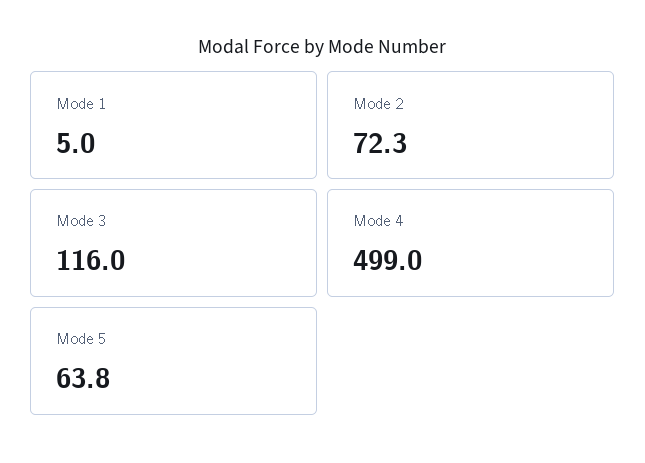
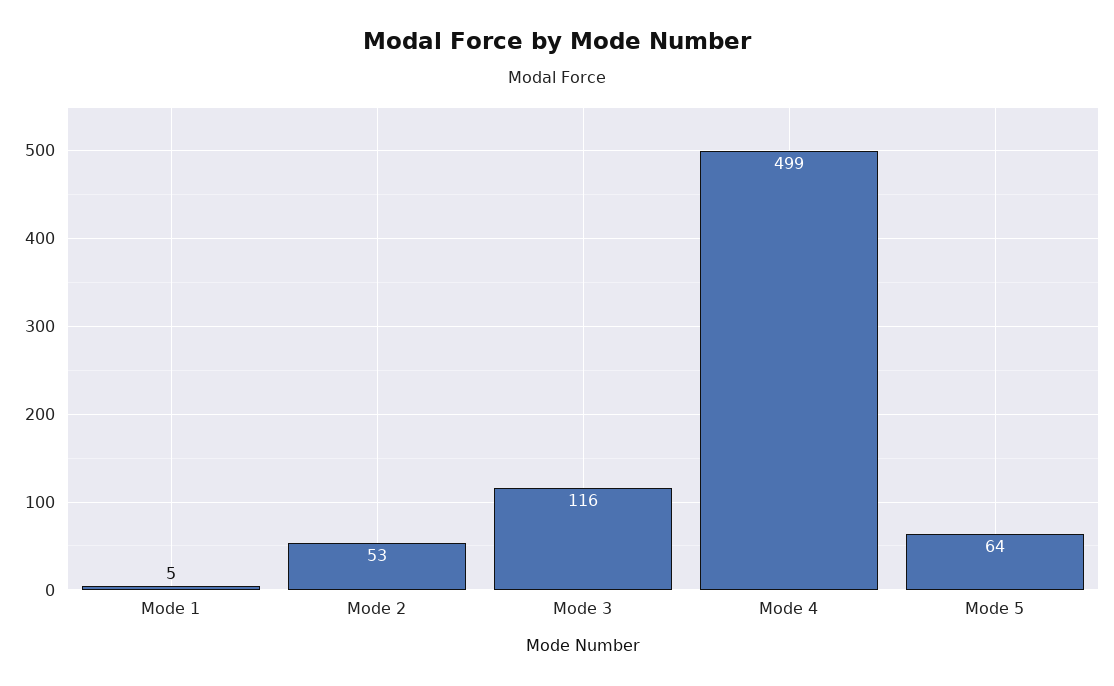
Mode 2: 72.3 -> 53

